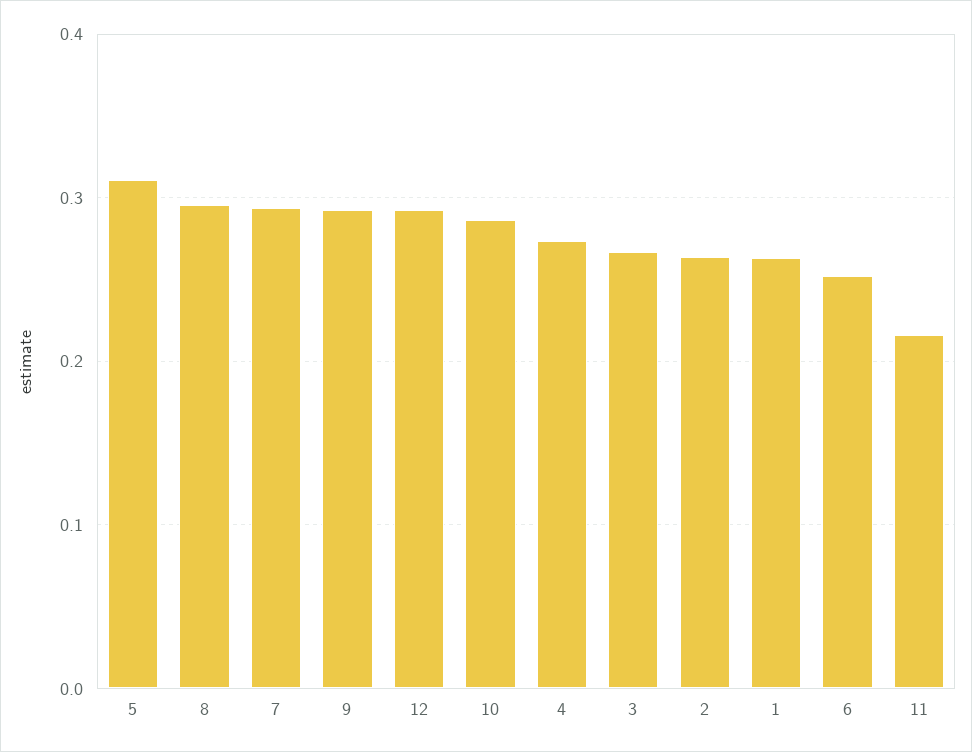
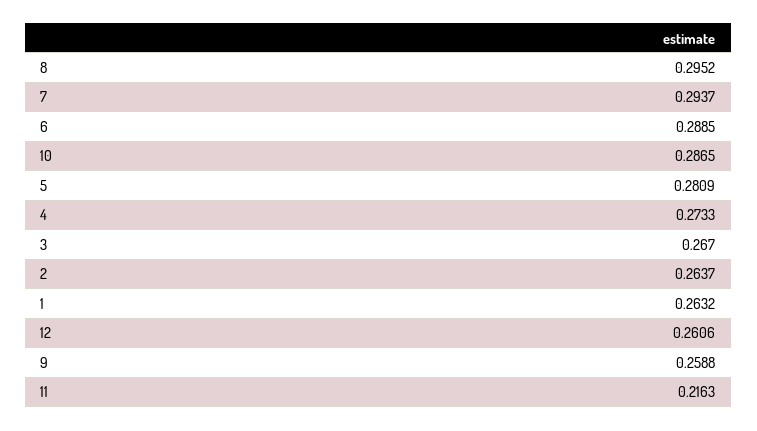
5: 0.31 -> 0.2809
9: 0.29 -> 0.2588
12: 0.29 -> 0.2606
6: 0.25 -> 0.2885

